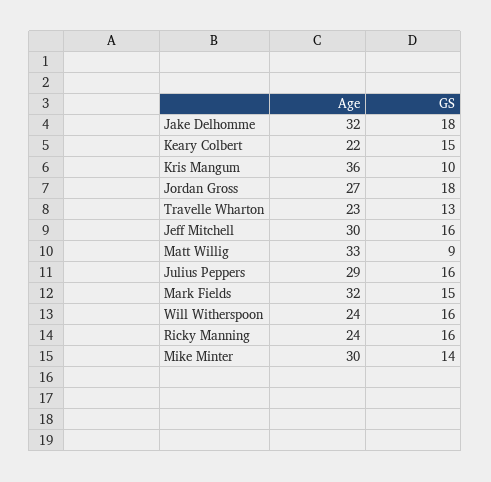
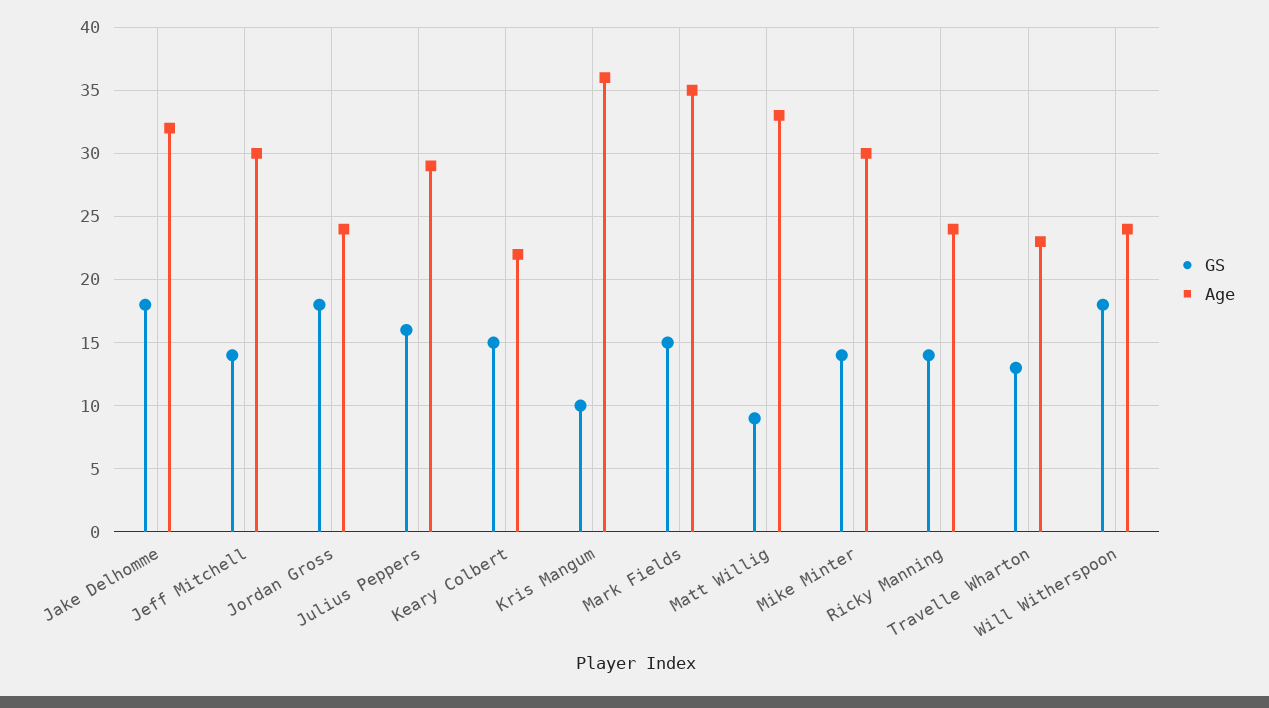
Age, Jordan Gross: 27 -> 24
GS, Jeff Mitchell: 16 -> 14
Age, Mark Fields: 32 -> 35
GS, Will Witherspoon: 16 -> 18
GS, Ricky Manning: 16 -> 14

